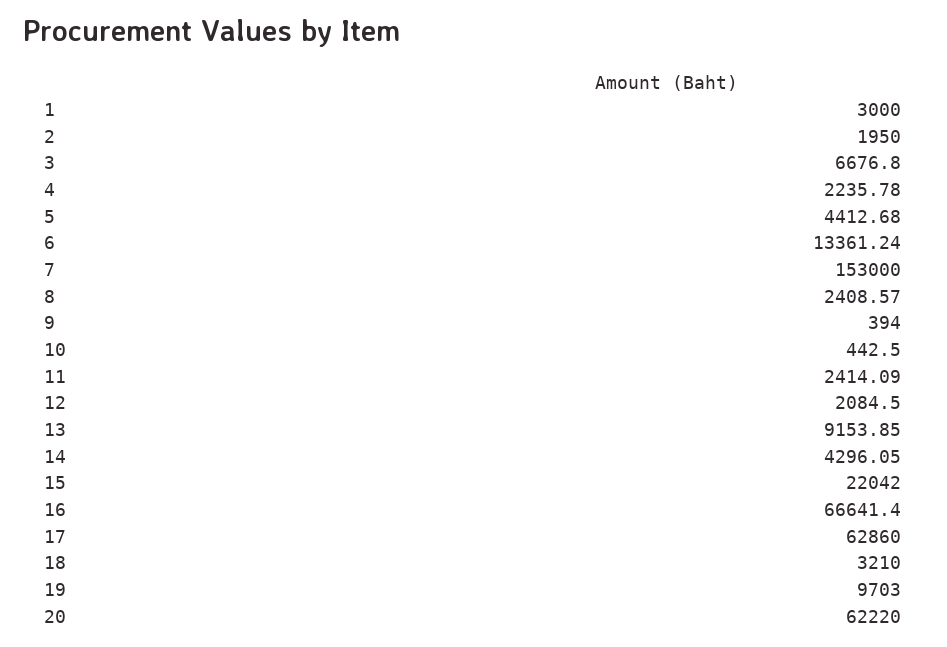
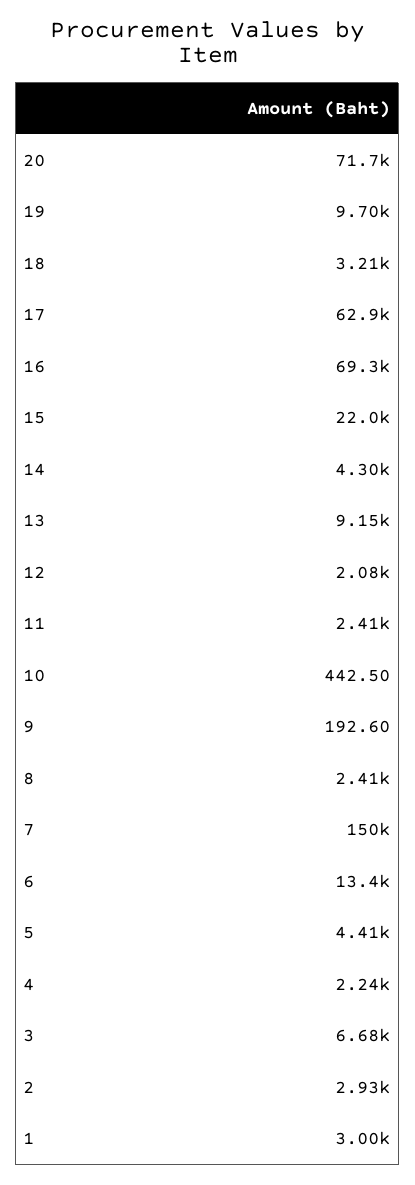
2: 1950 -> 2930
7: 153000 -> 150000
9: 394 -> 192.6
16: 66641.4 -> 69300
20: 62220 -> 71700

